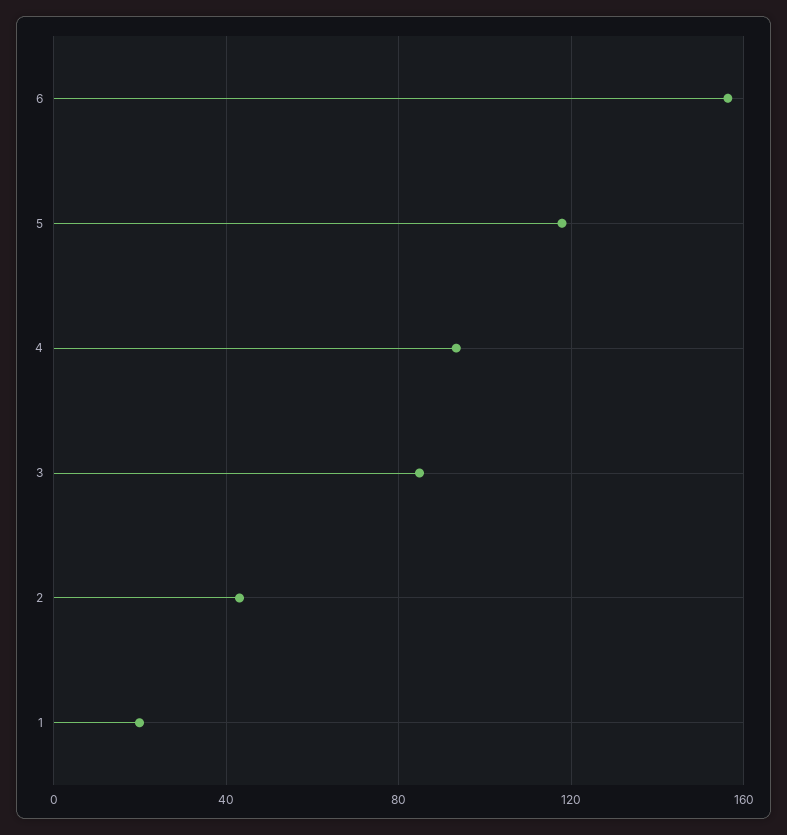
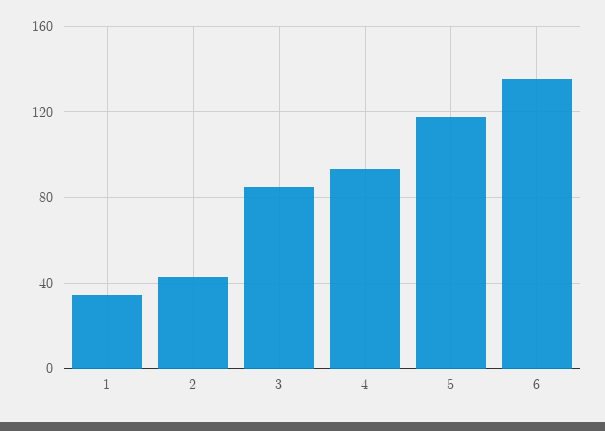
6: 155 -> 135
1: 20 -> 35

